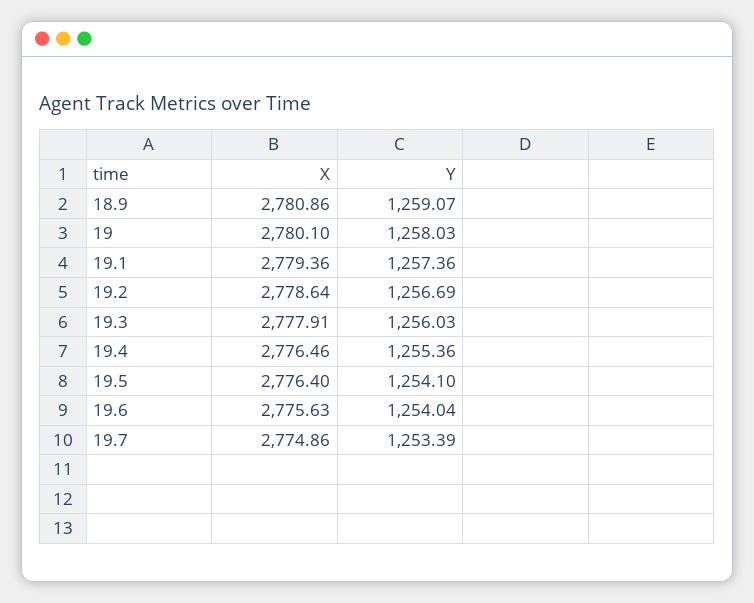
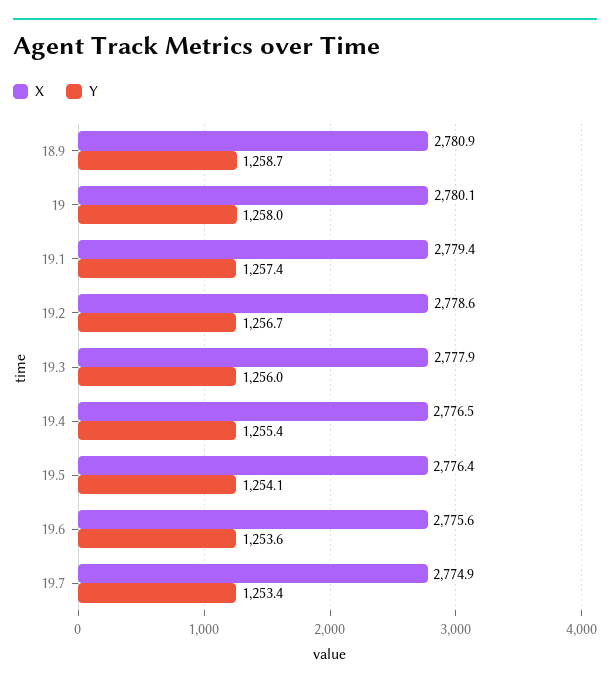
Y, 18.9: 1259.07 -> 1258.7
Y, 19.6: 1254.04 -> 1253.6

